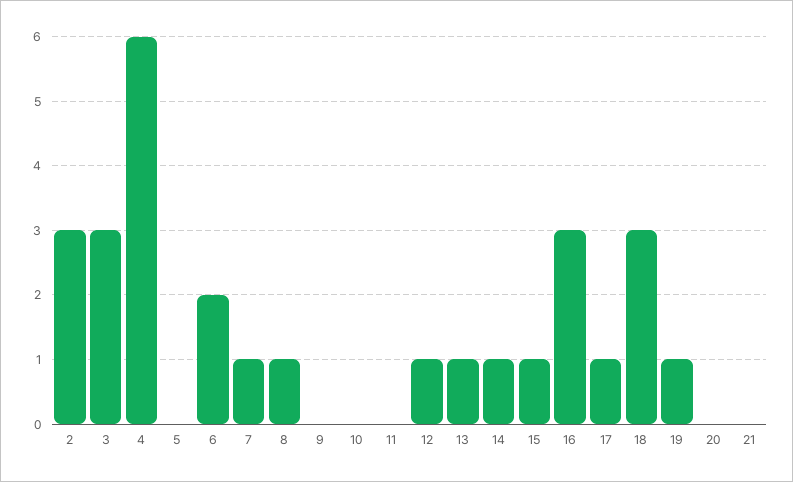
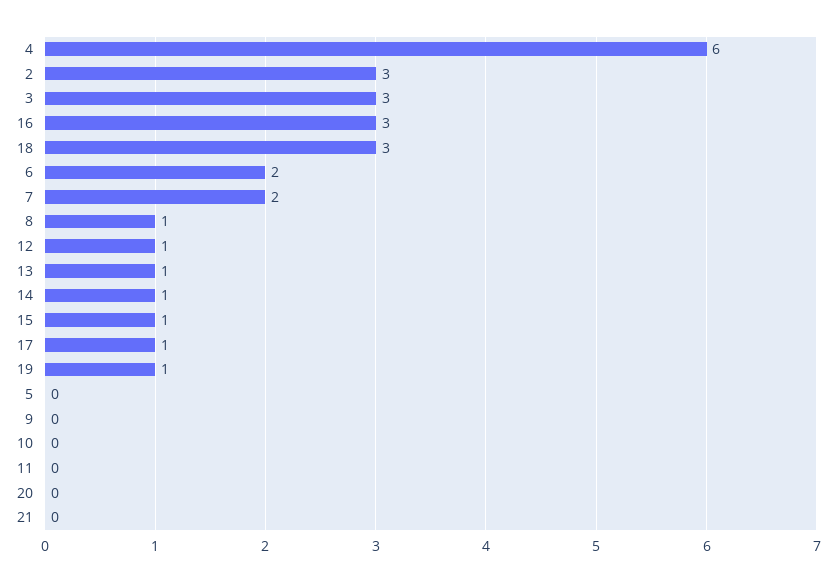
7: 1 -> 2

